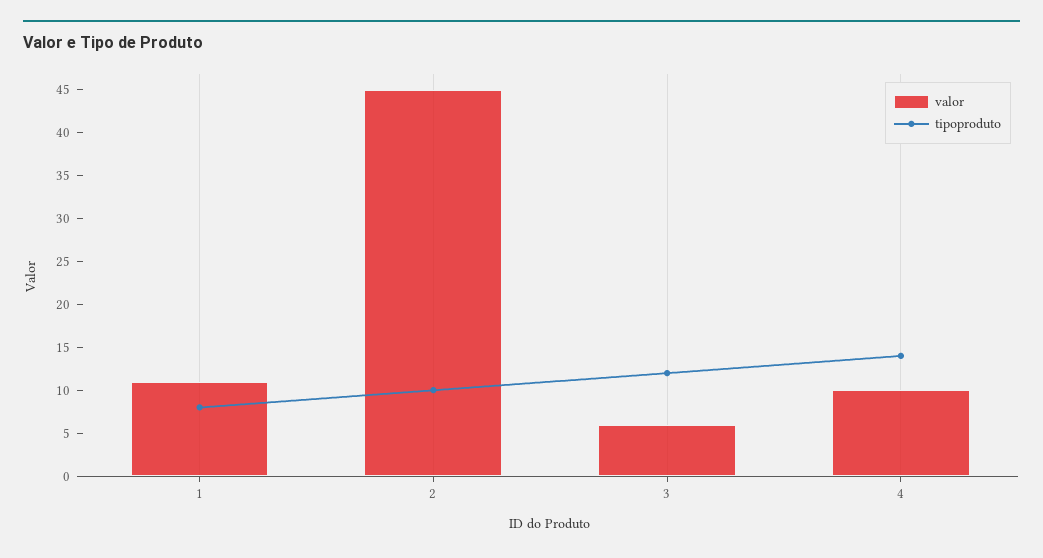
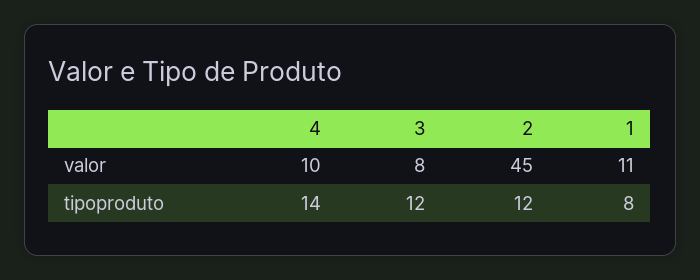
tipoproduto, 2: 10 -> 12
valor, 3: 6 -> 8

